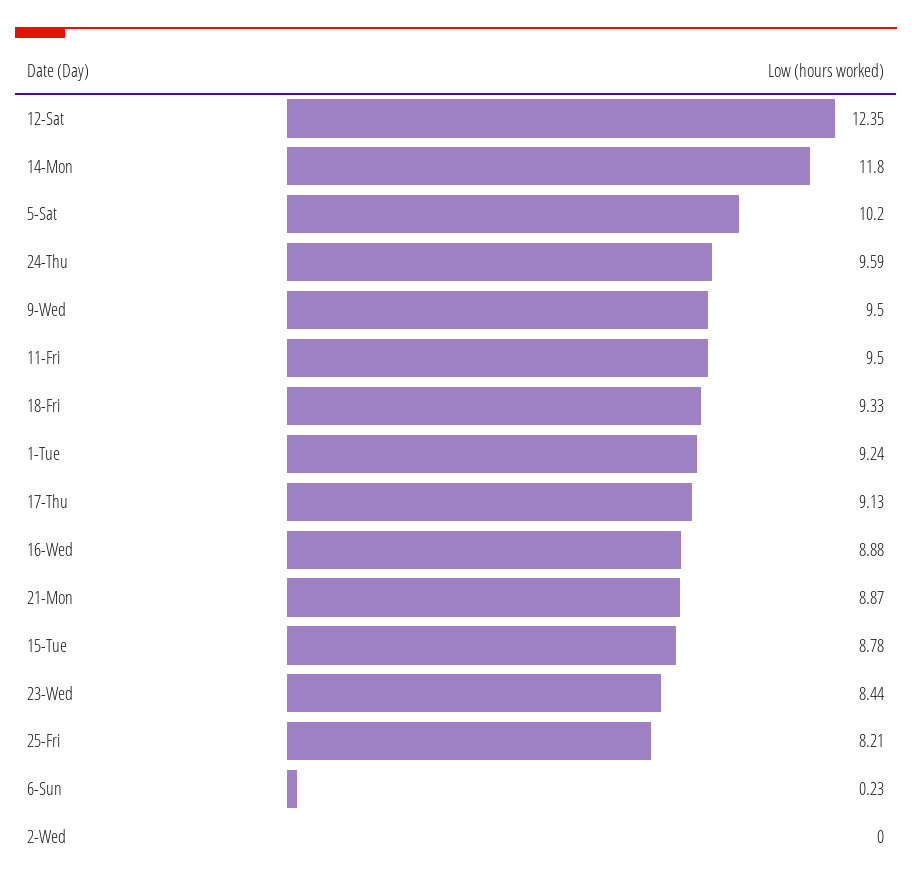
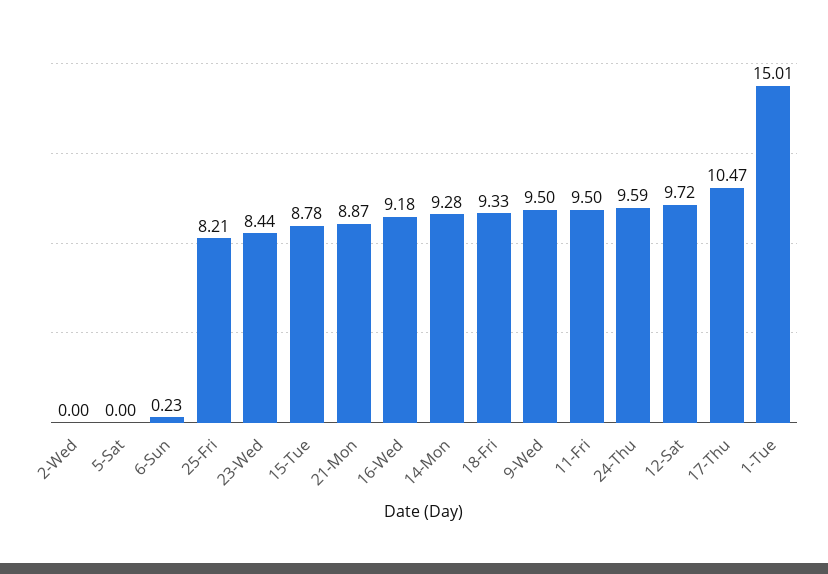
12-Sat: 12.35 -> 9.72
14-Mon: 11.8 -> 9.28
5-Sat: 10.2 -> 0
1-Tue: 9.24 -> 15.01
17-Thu: 9.13 -> 10.47
16-Wed: 8.88 -> 9.18

